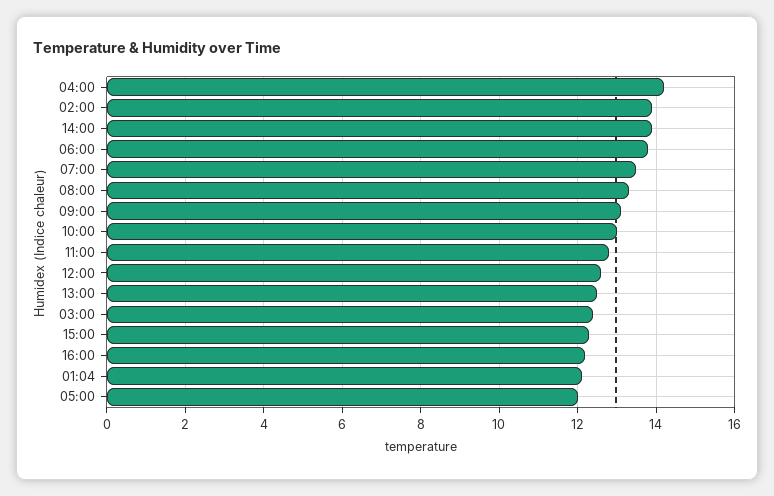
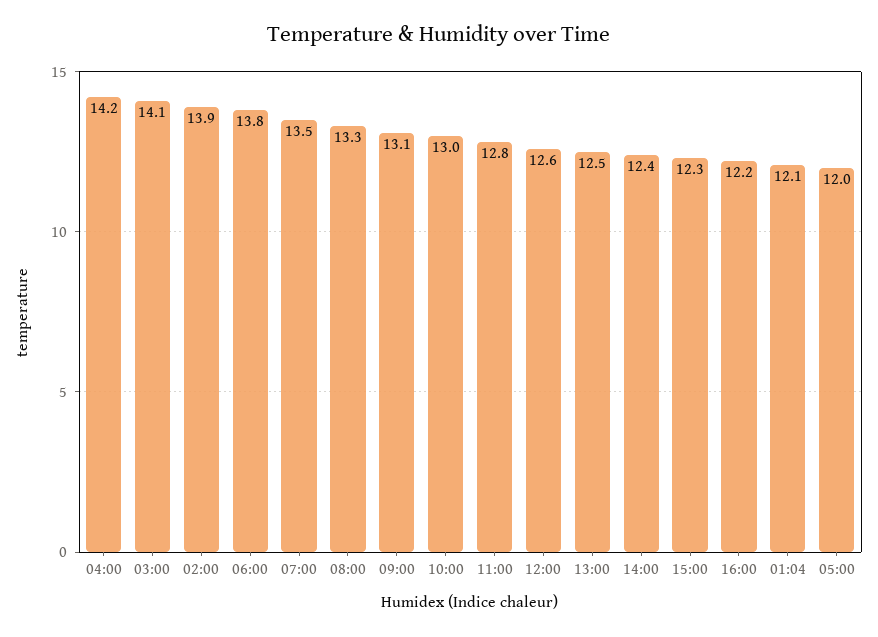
14:00: 14 -> 12.4
03:00: 12.5 -> 14.1

